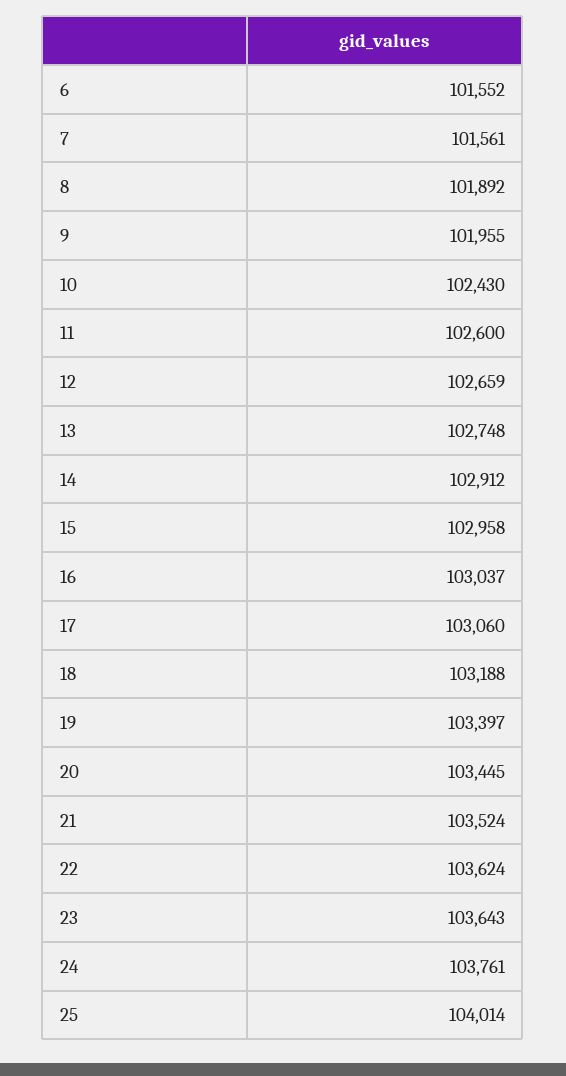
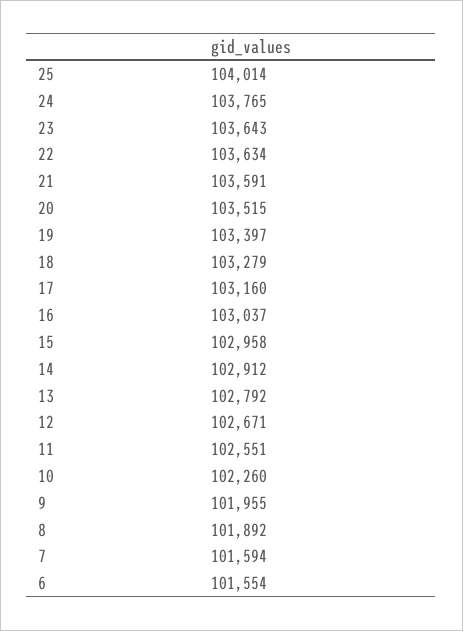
6: 101552 -> 101554
7: 101561 -> 101594
10: 102430 -> 102260
11: 102600 -> 102551
12: 102659 -> 102671
13: 102748 -> 102792
17: 103060 -> 103160
18: 103188 -> 103279
20: 103445 -> 103515
21: 103524 -> 103591
22: 103624 -> 103634
24: 103761 -> 103765

